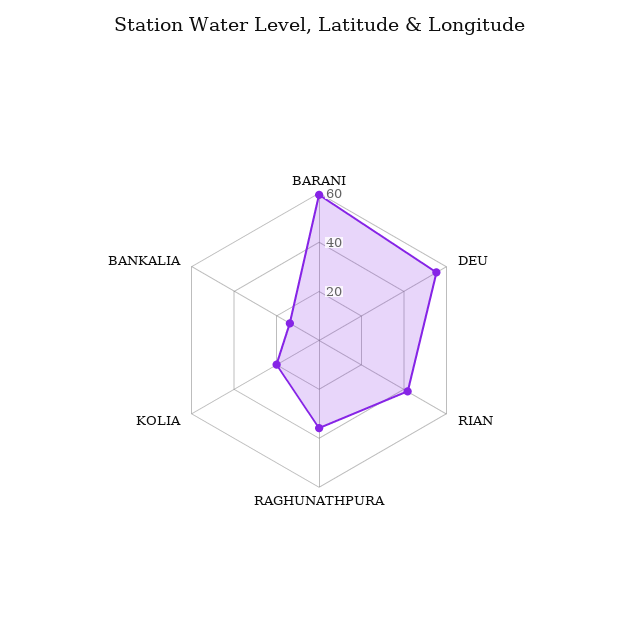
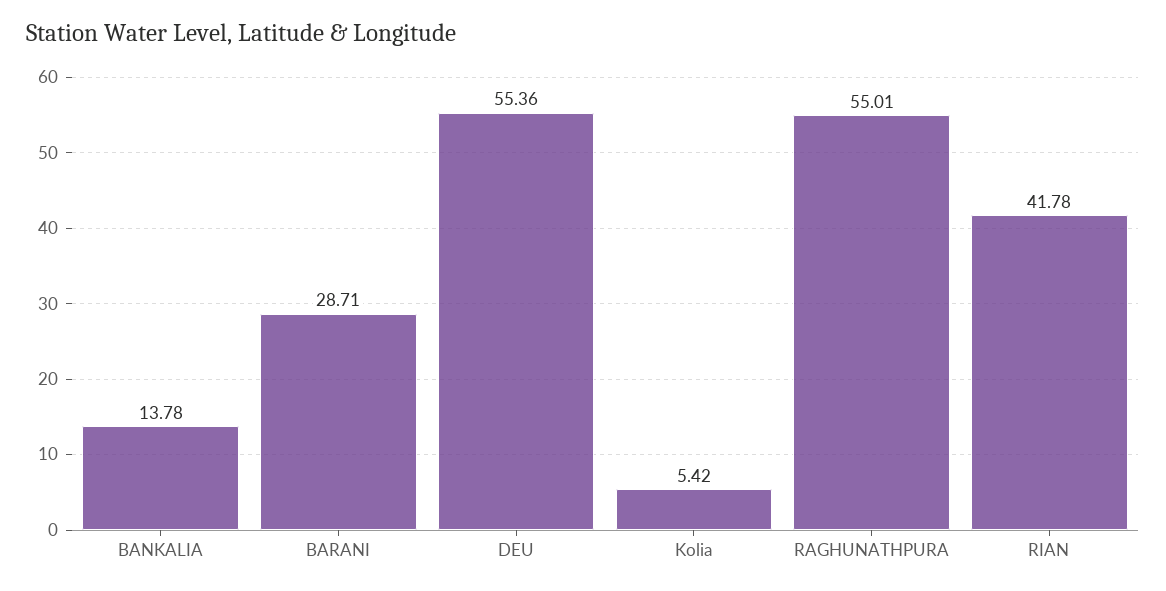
BARANI: 60 -> 28.71
RAGHUNATHPURA: 35 -> 55.01
KOLIA: 20 -> 5.42

